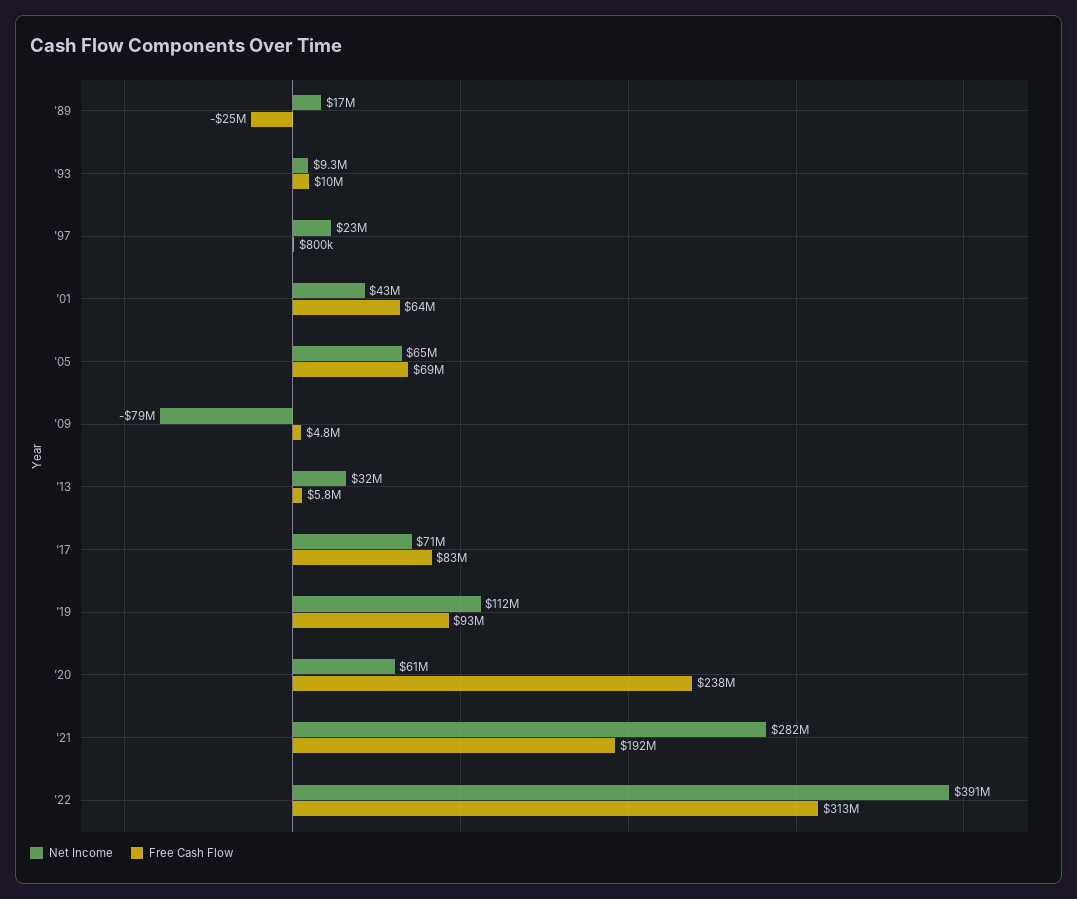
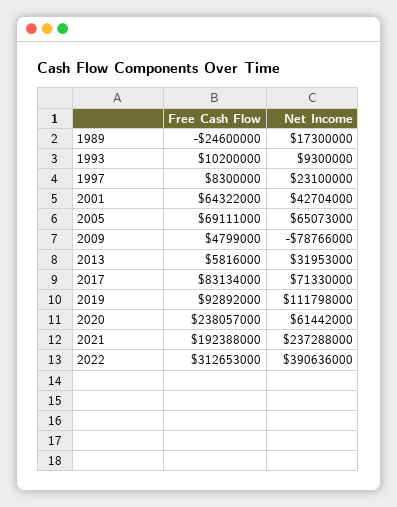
Free Cash Flow, '97: 800000 -> 8300000
Net Income, '21: 282000000 -> 237288000

